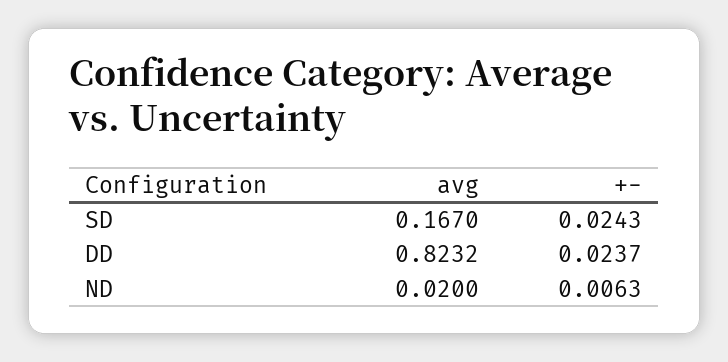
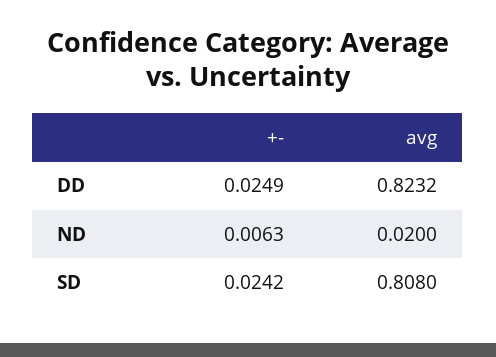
avg, SD: 0.167 -> 0.808
+-, SD: 0.0243 -> 0.0242
+-, DD: 0.0237 -> 0.0249

